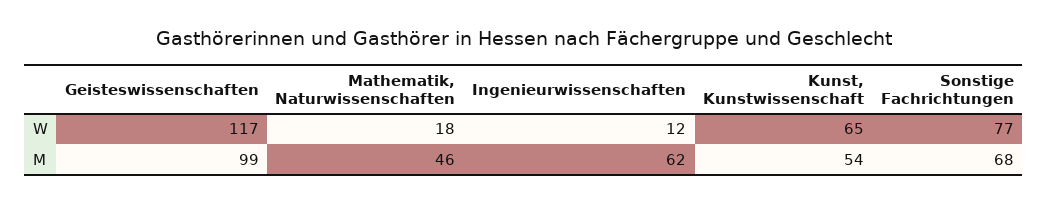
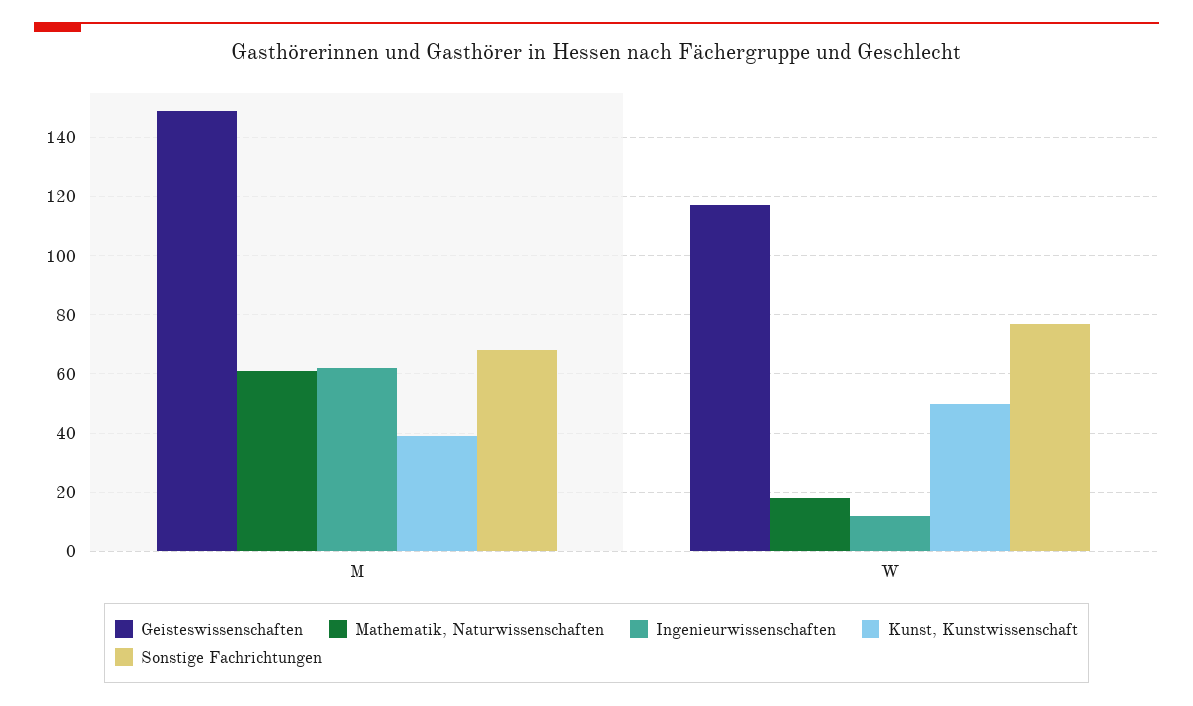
Kunst, Kunstwissenschaft, W: 65 -> 50
Geisteswissenschaften, M: 99 -> 150
Mathematik, Naturwissenschaften, M: 46 -> 60
Kunst, Kunstwissenschaft, M: 54 -> 40

